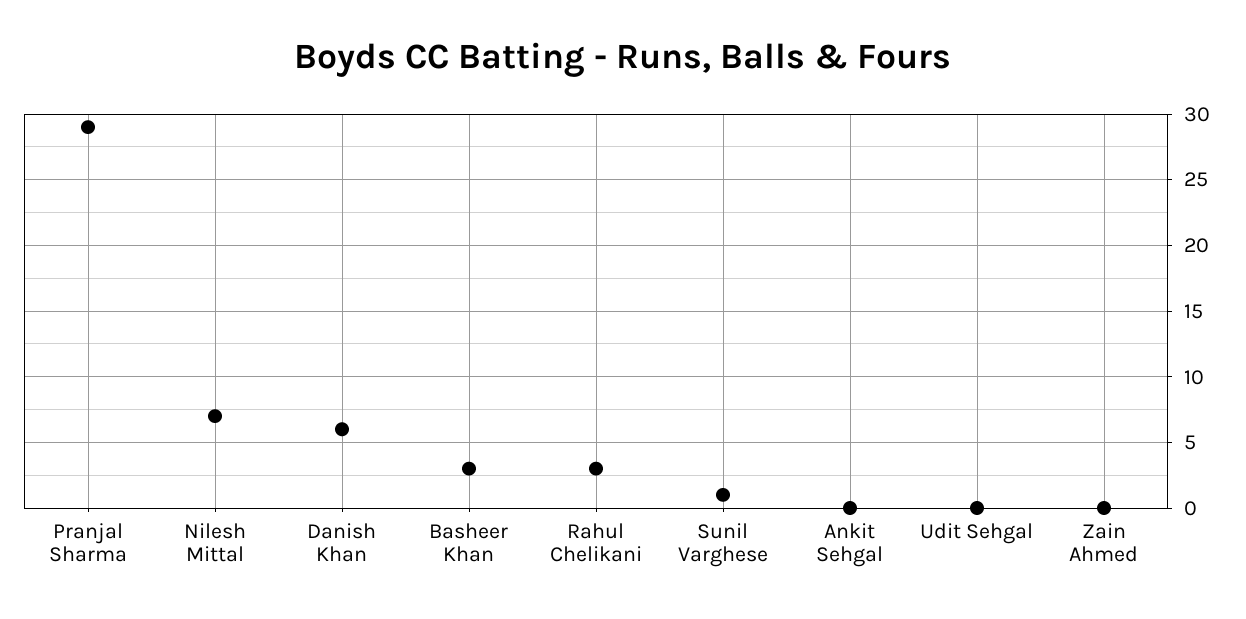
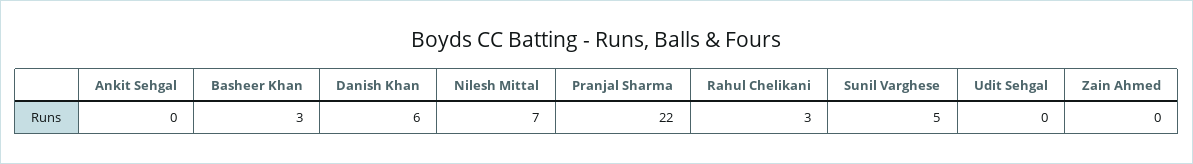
Pranjal Sharma: 29 -> 22
Sunil Varghese: 1 -> 5

